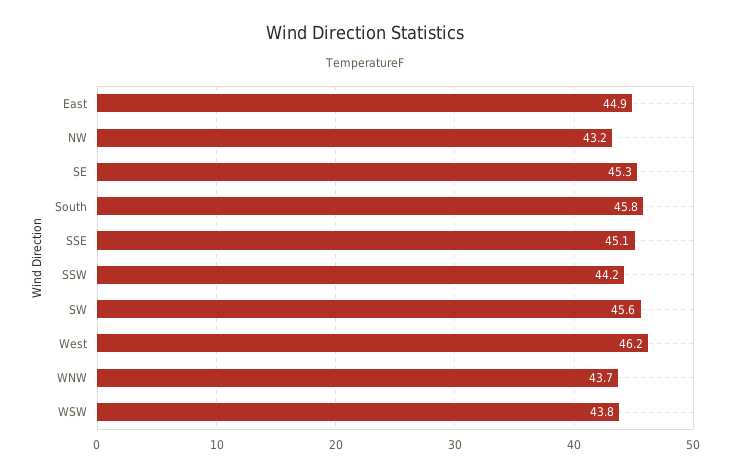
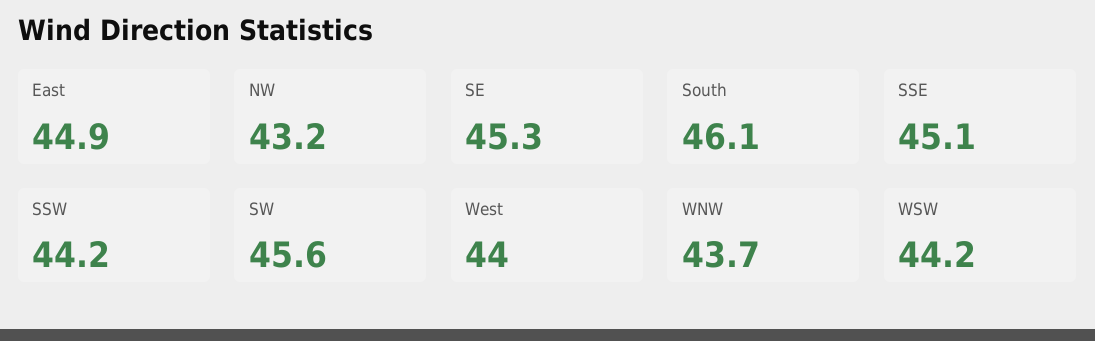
South: 45.8 -> 46.1
West: 46.2 -> 44
WSW: 43.8 -> 44.2

